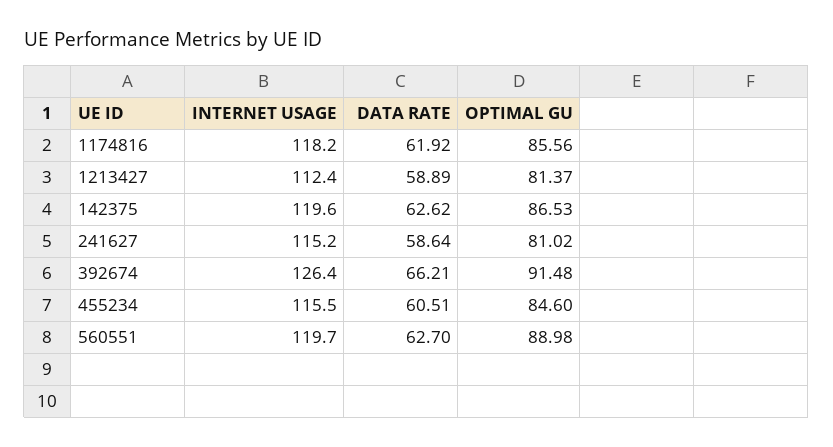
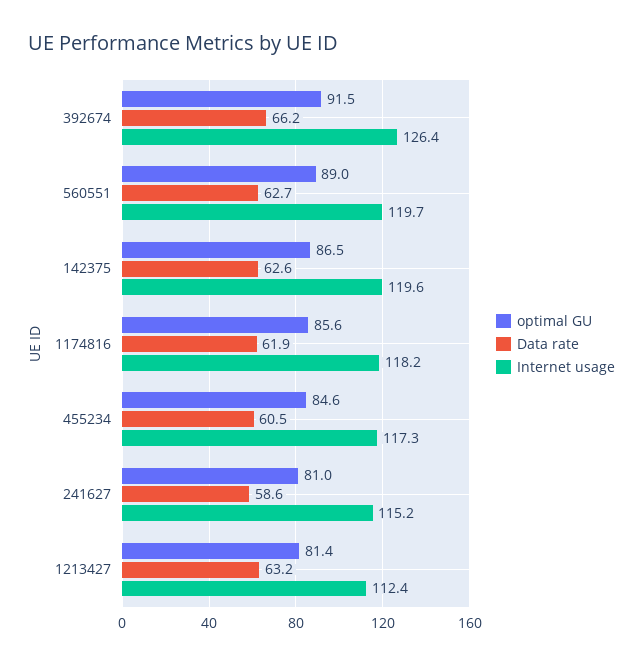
DATA RATE, 1213427: 58.89 -> 63.2
INTERNET USAGE, 455234: 115.5 -> 117.3

